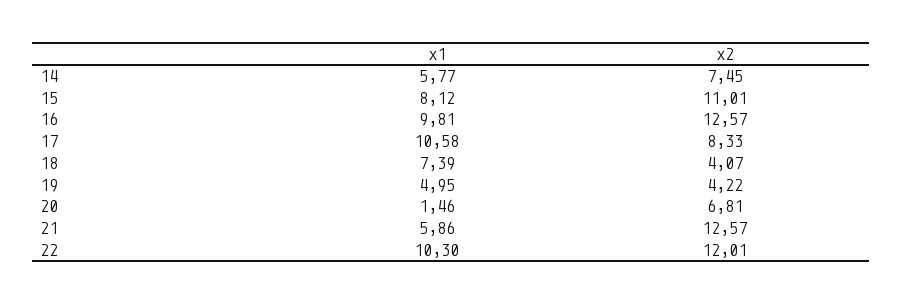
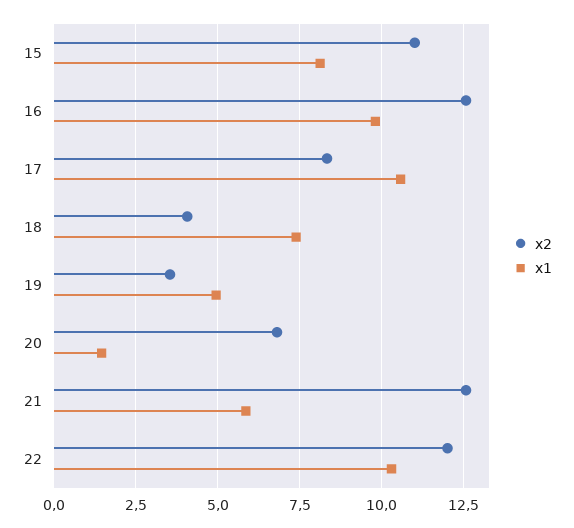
x1, 14: 5.77 -> none
x2, 14: 7.45 -> none
x2, 19: 4.22 -> 3.5

